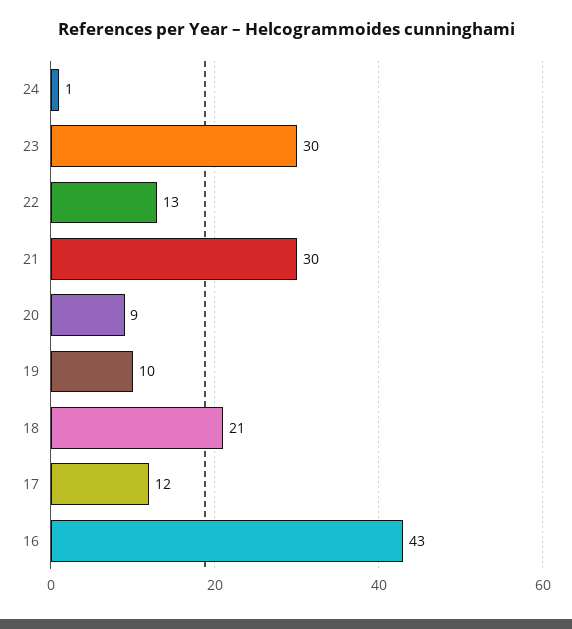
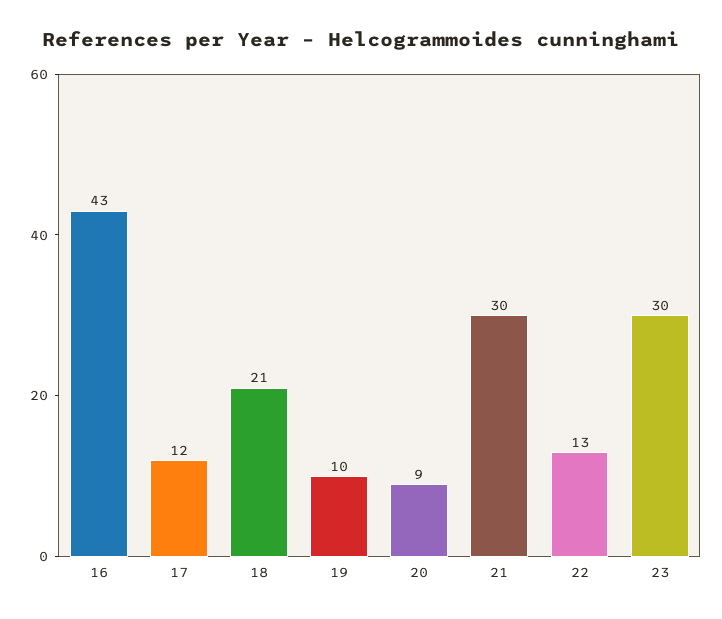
24: 1 -> none

